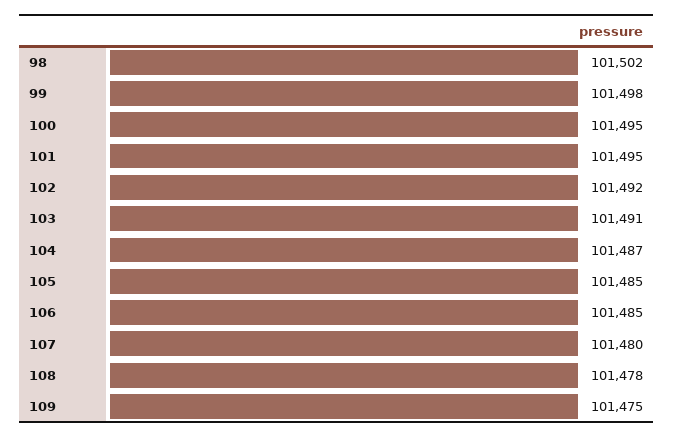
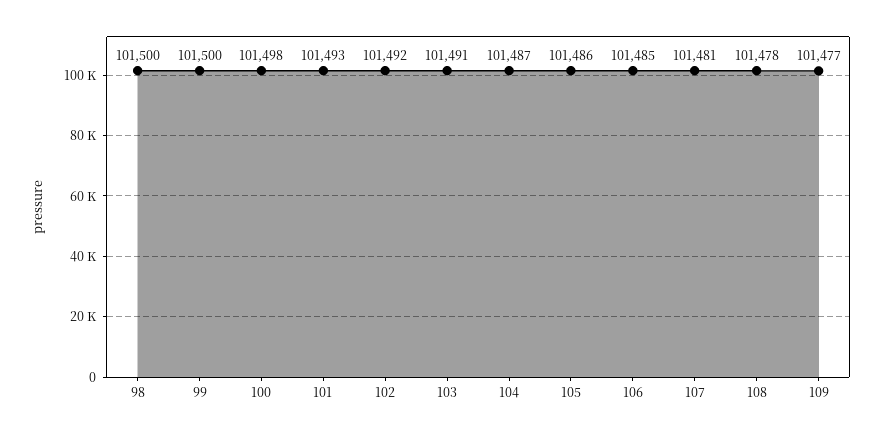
98: 101502 -> 101500
99: 101498 -> 101500
100: 101495 -> 101498
101: 101495 -> 101493
105: 101485 -> 101486
107: 101480 -> 101481
109: 101475 -> 101477

